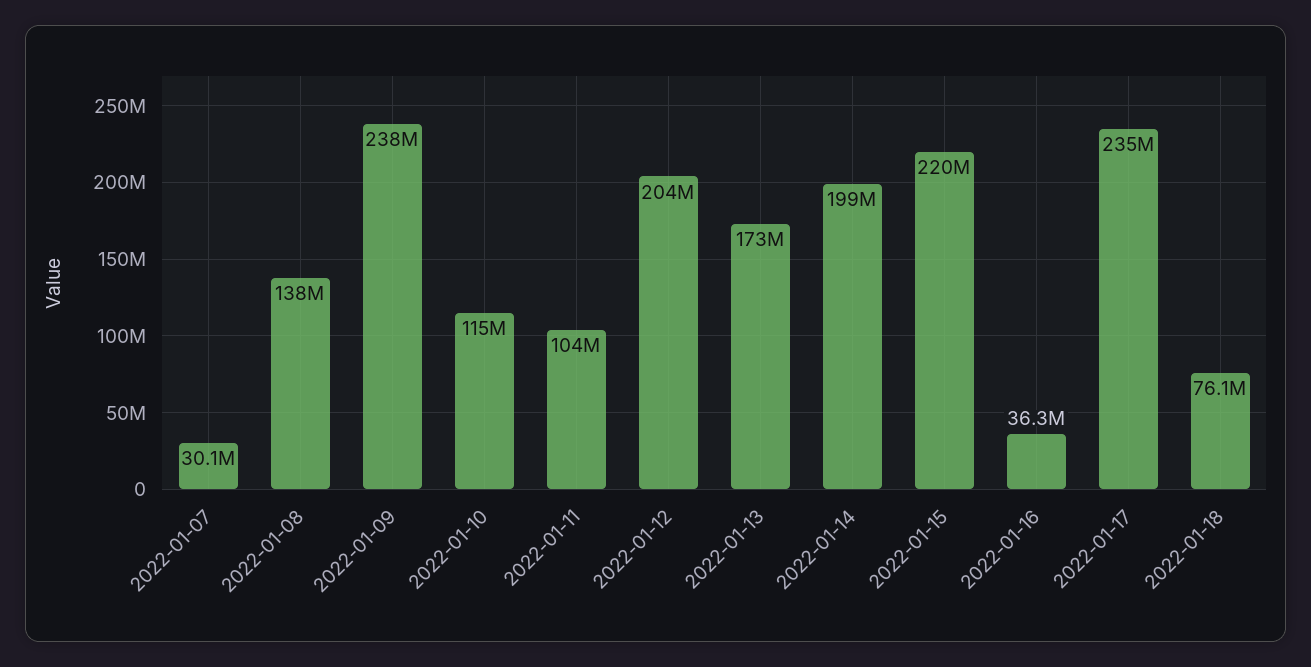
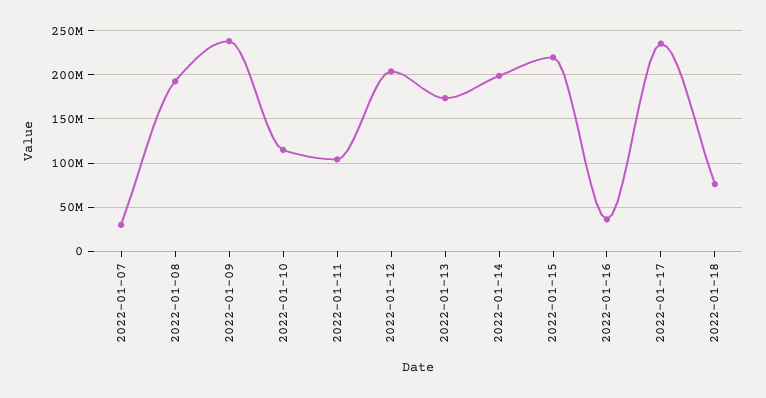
2022-01-08: 138000000 -> 190000000

